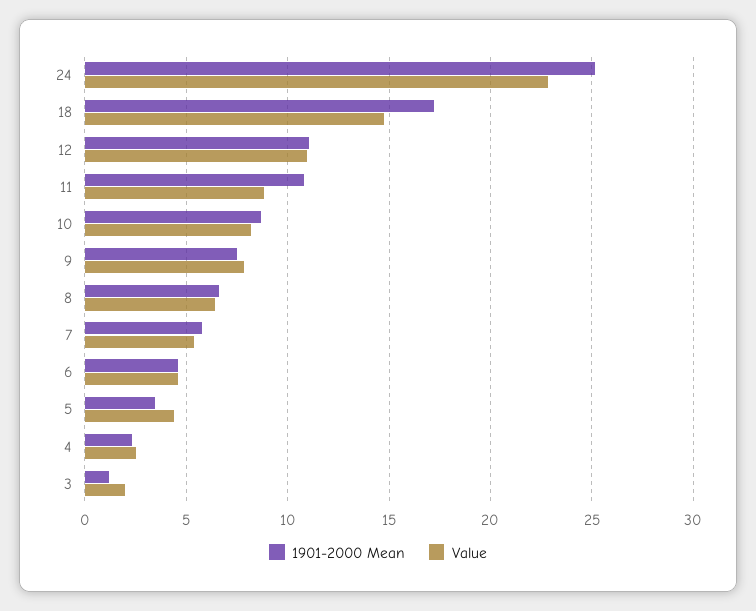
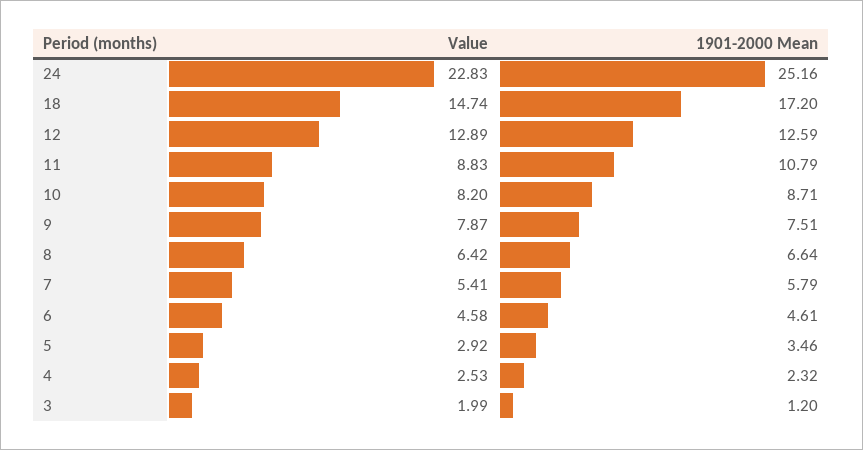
1901-2000 Mean, 12: 11 -> 12.59
Value, 12: 11 -> 12.89
Value, 5: 4.5 -> 2.92

